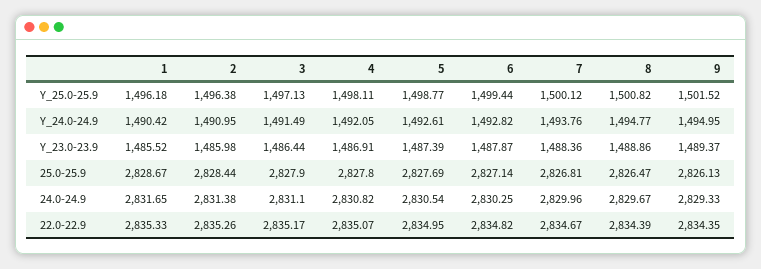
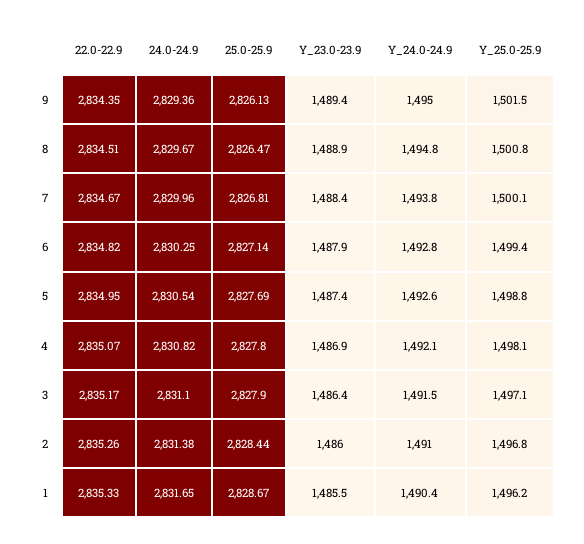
2, Y_25.0-25.9: 1496.38 -> 1496.8
9, 24.0-24.9: 2829.33 -> 2829.36
8, 22.0-22.9: 2834.39 -> 2834.51

